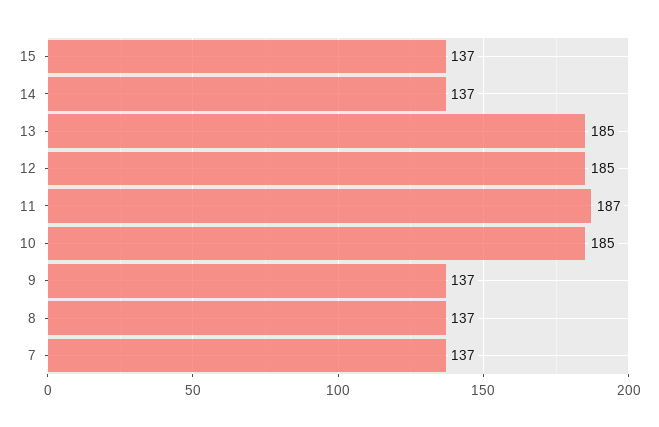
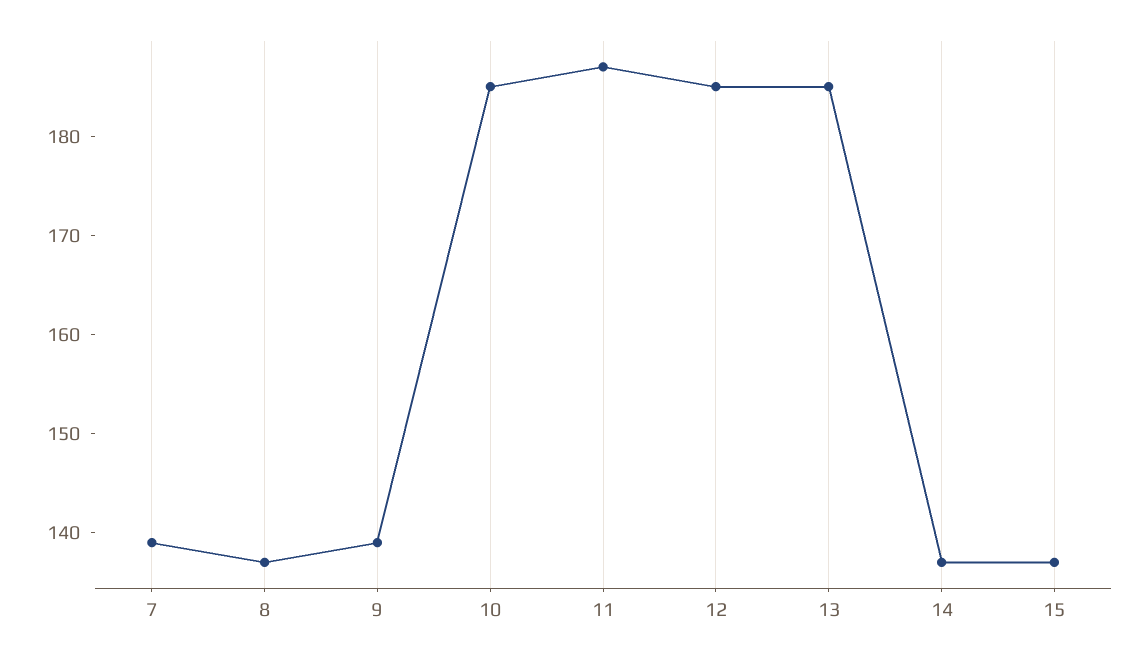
9: 137 -> 139
7: 137 -> 139

